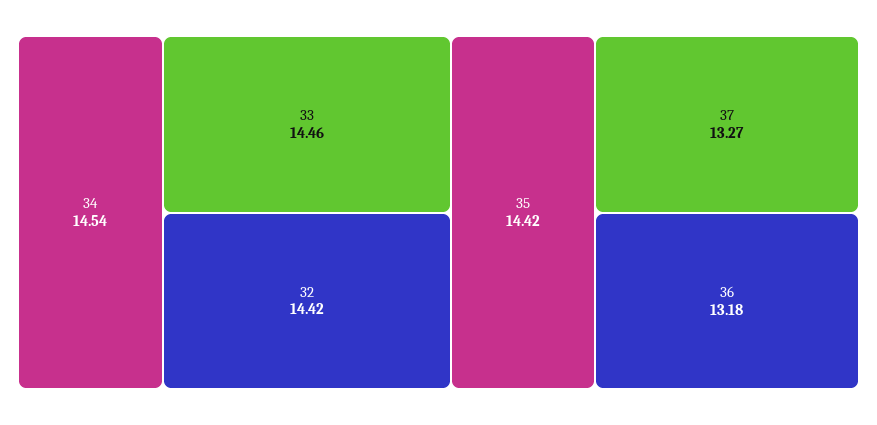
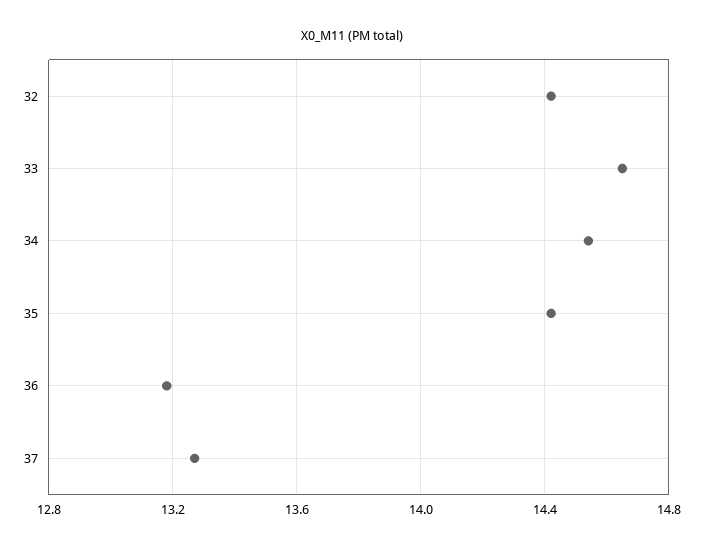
33: 14.46 -> 14.65

